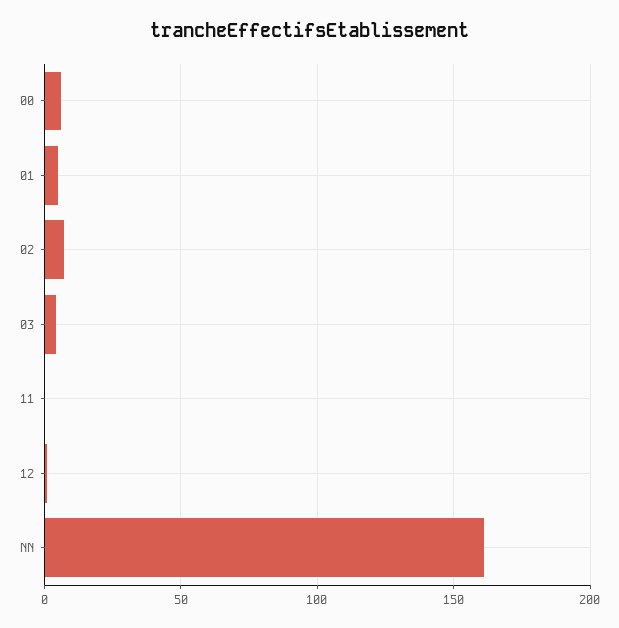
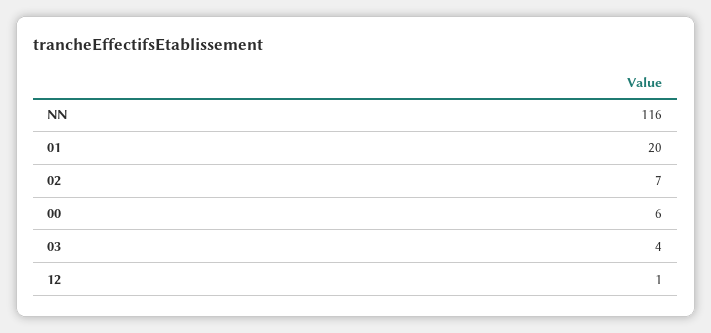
01: 5 -> 20
11: 0 -> none
NN: 160 -> 116

